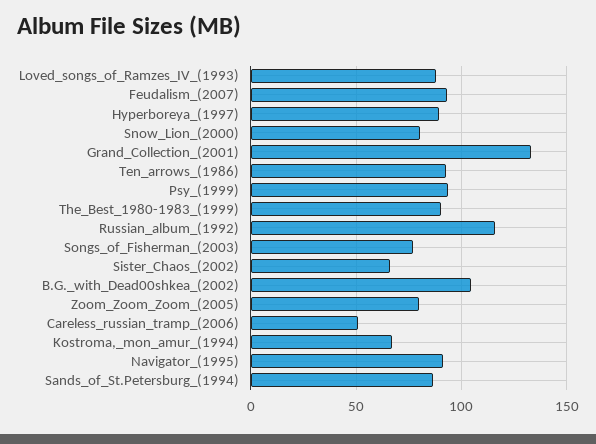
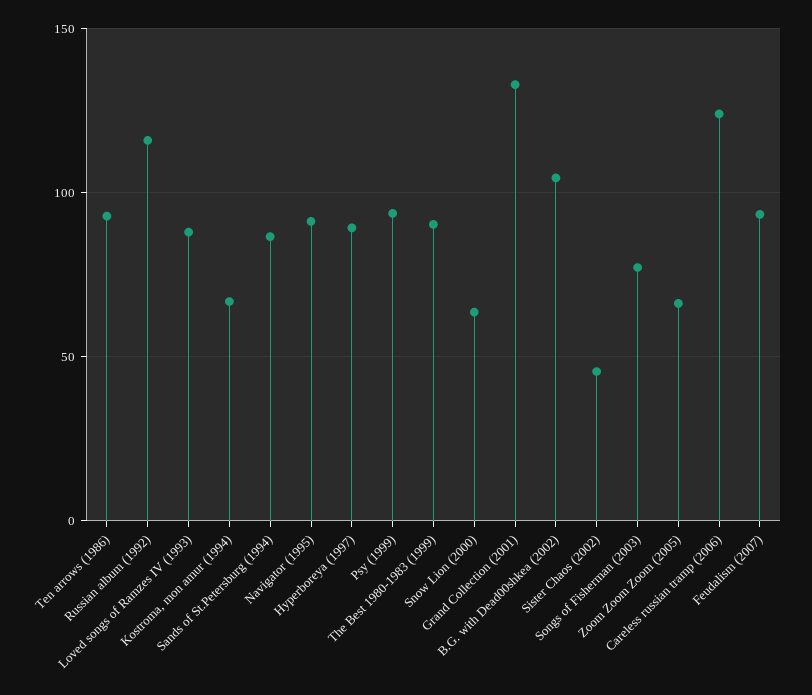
Snow_Lion_(2000): 80 -> 65
Sister_Chaos_(2002): 65 -> 45
Zoom_Zoom_Zoom_(2005): 80 -> 65
Careless_russian_tramp_(2006): 50 -> 125

